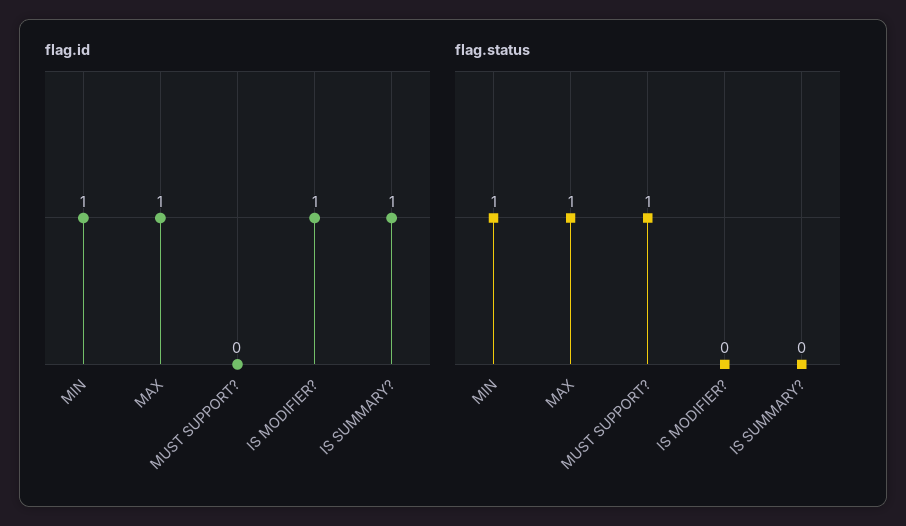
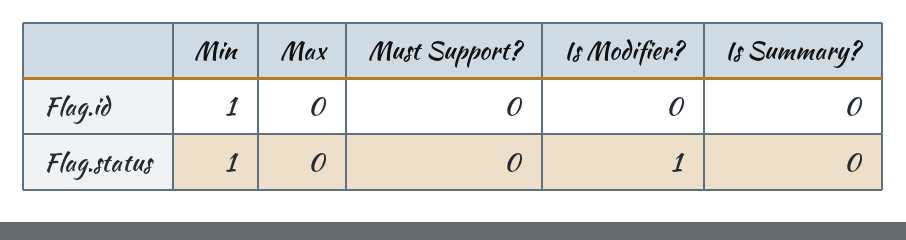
flag.id, MAX: 1 -> 0
flag.id, IS MODIFIER?: 1 -> 0
flag.id, IS SUMMARY?: 1 -> 0
flag.status, MAX: 1 -> 0
flag.status, MUST SUPPORT?: 1 -> 0
flag.status, IS MODIFIER?: 0 -> 1

